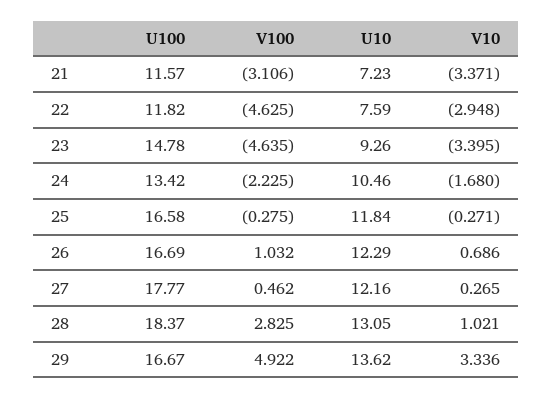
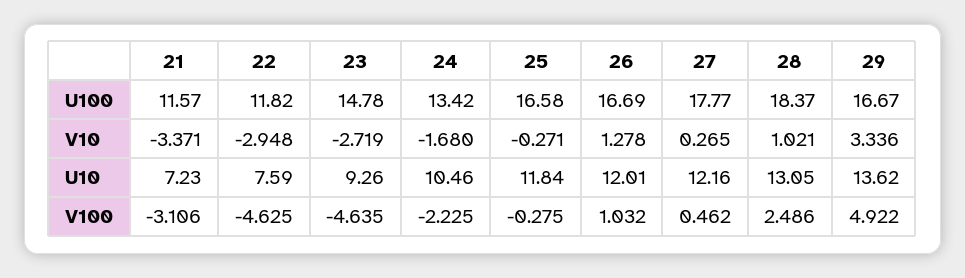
V10, 23: -3.395 -> -2.719
U10, 26: 12.29 -> 12.01
V10, 26: 0.686 -> 1.278
V100, 28: 2.825 -> 2.486

